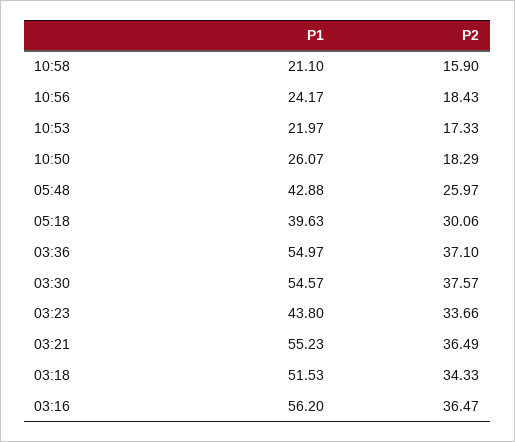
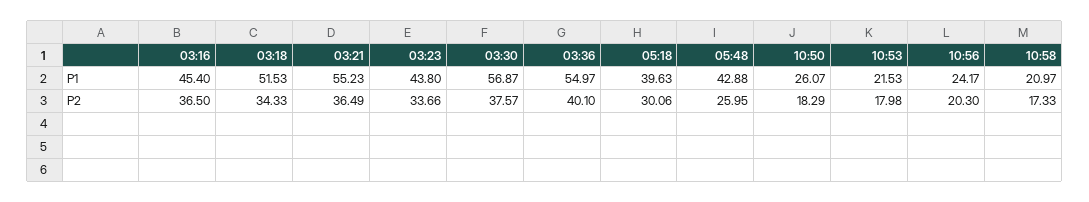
P1, 10:58: 21.1 -> 20.97
P2, 10:58: 15.9 -> 17.33
P2, 10:56: 18.43 -> 20.3
P1, 10:53: 21.97 -> 21.53
P2, 10:53: 17.33 -> 17.98
P2, 05:48: 25.97 -> 25.95
P2, 03:36: 37.1 -> 40.1
P1, 03:30: 54.57 -> 56.87
P1, 03:16: 56.2 -> 45.4
P2, 03:16: 36.47 -> 36.5

